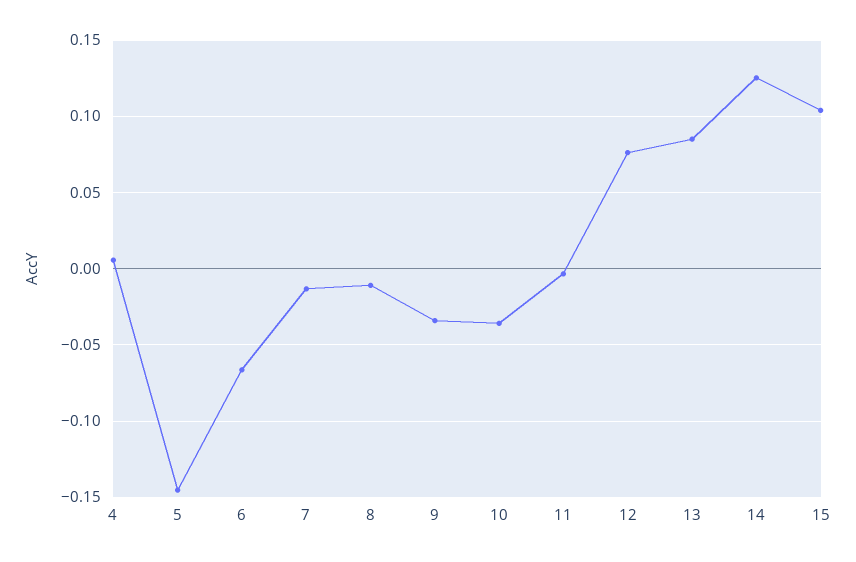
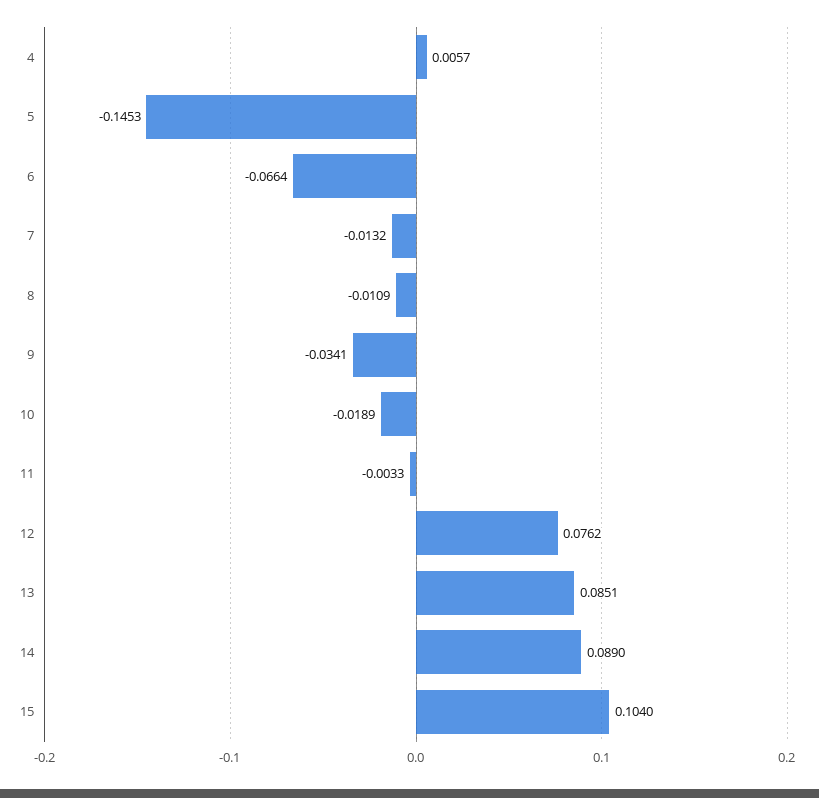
10: -0.035 -> -0.0189
14: 0.125 -> 0.089

